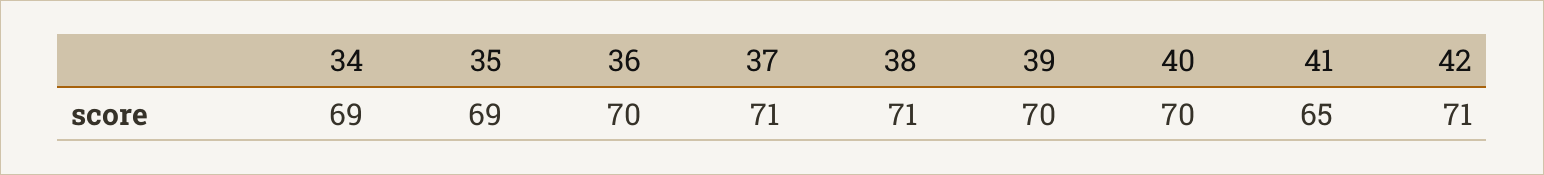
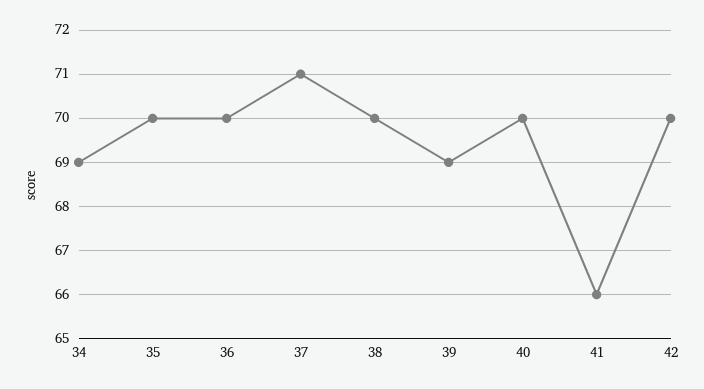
35: 69 -> 70
38: 71 -> 70
39: 70 -> 69
41: 65 -> 66
42: 71 -> 70

